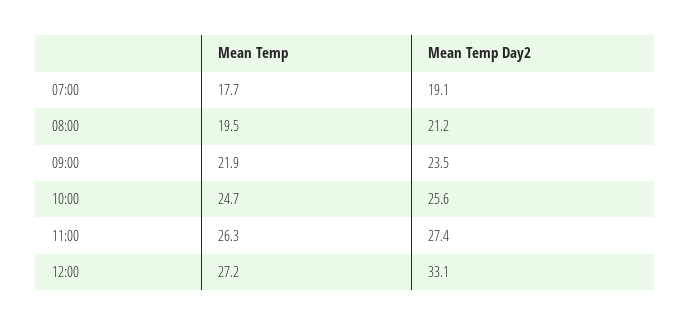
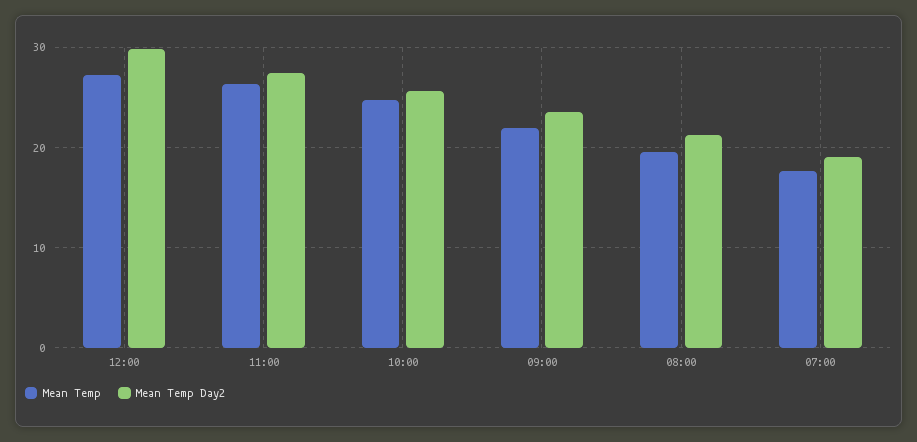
Mean Temp Day2, 12:00: 33.1 -> 30

